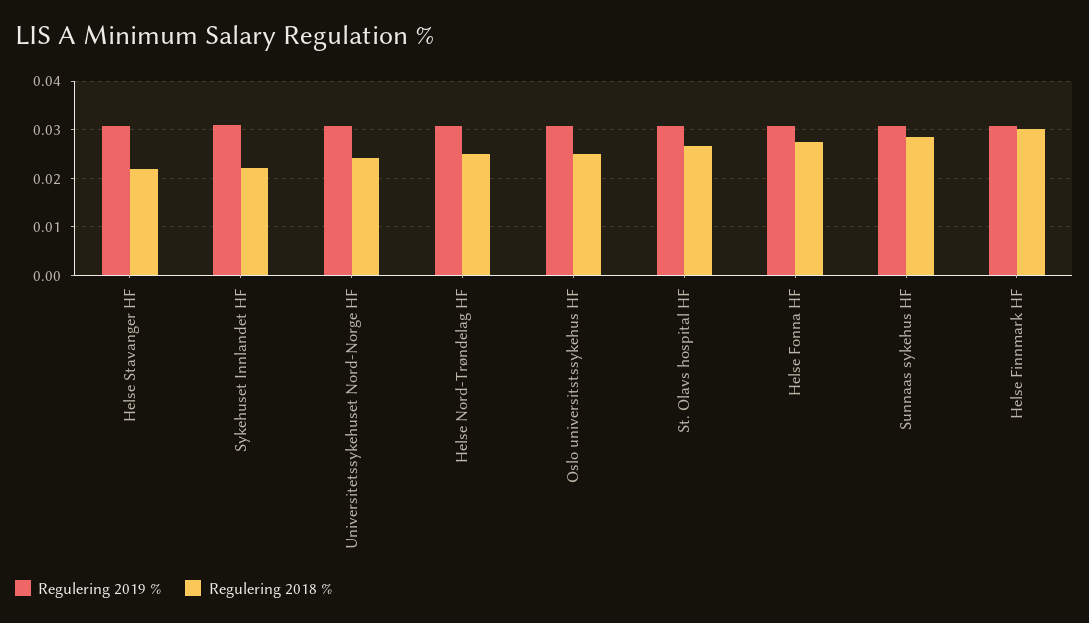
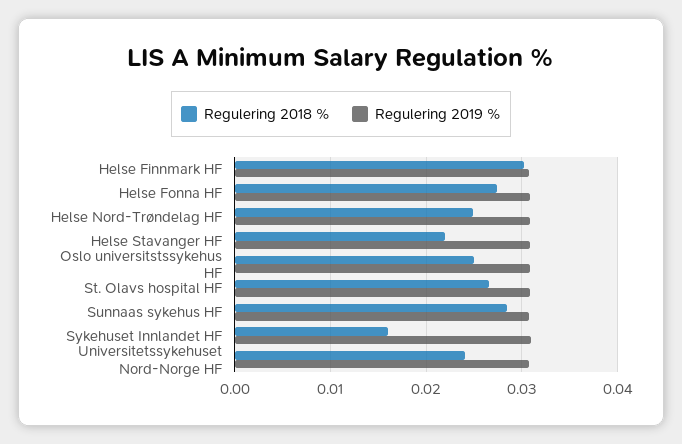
Regulering 2018 %, Sykehuset Innlandet HF: 0.022 -> 0.016

